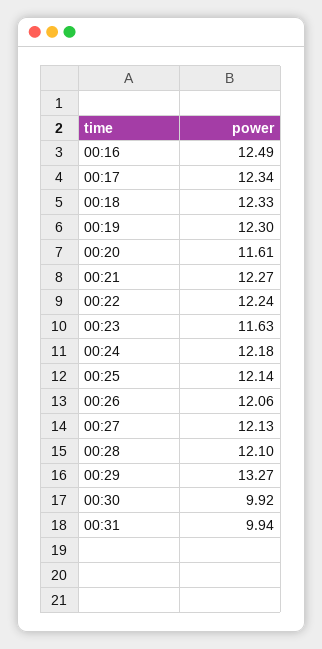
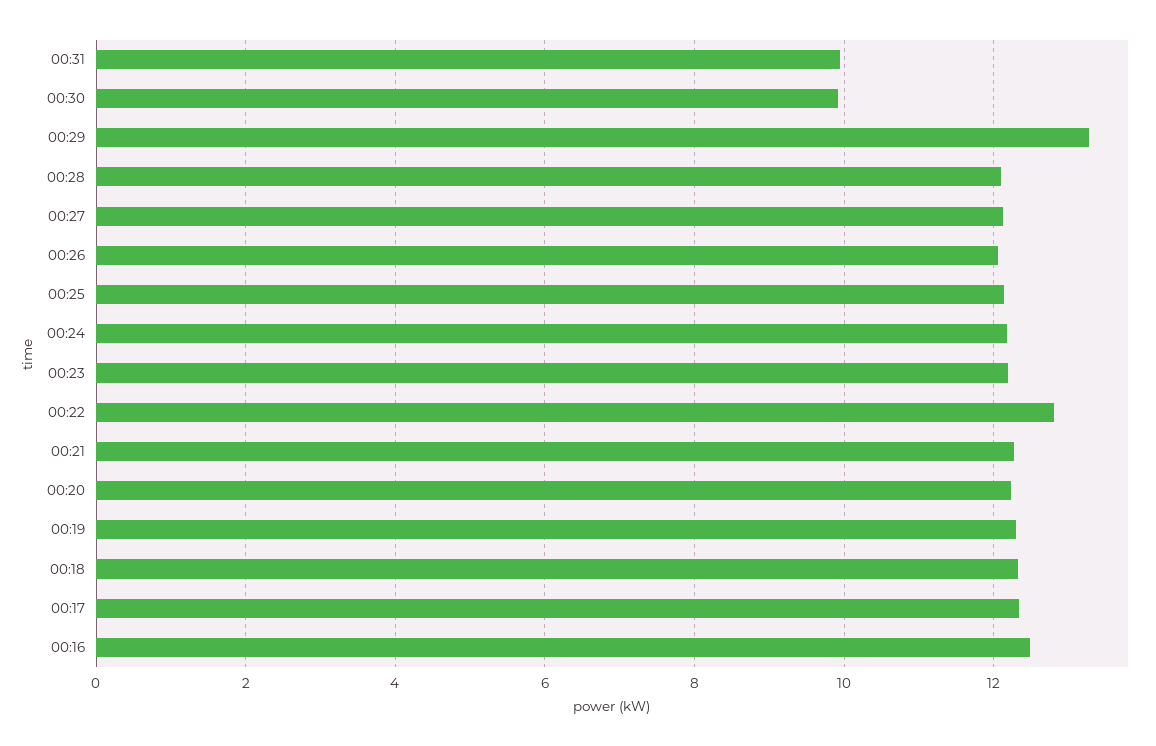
00:20: 11.61 -> 12.2
00:22: 12.24 -> 12.8
00:23: 11.63 -> 12.2

